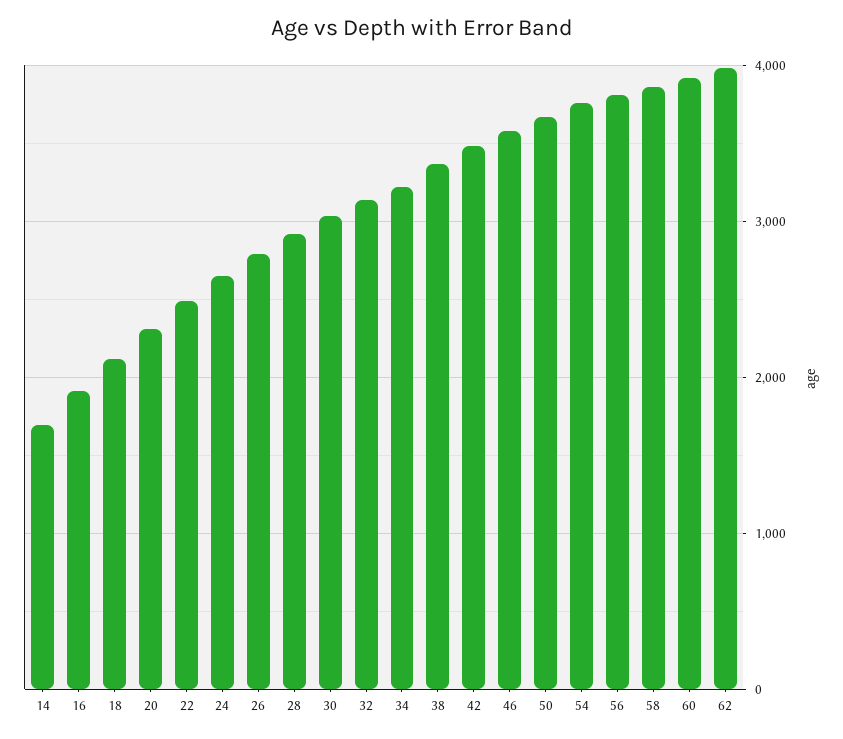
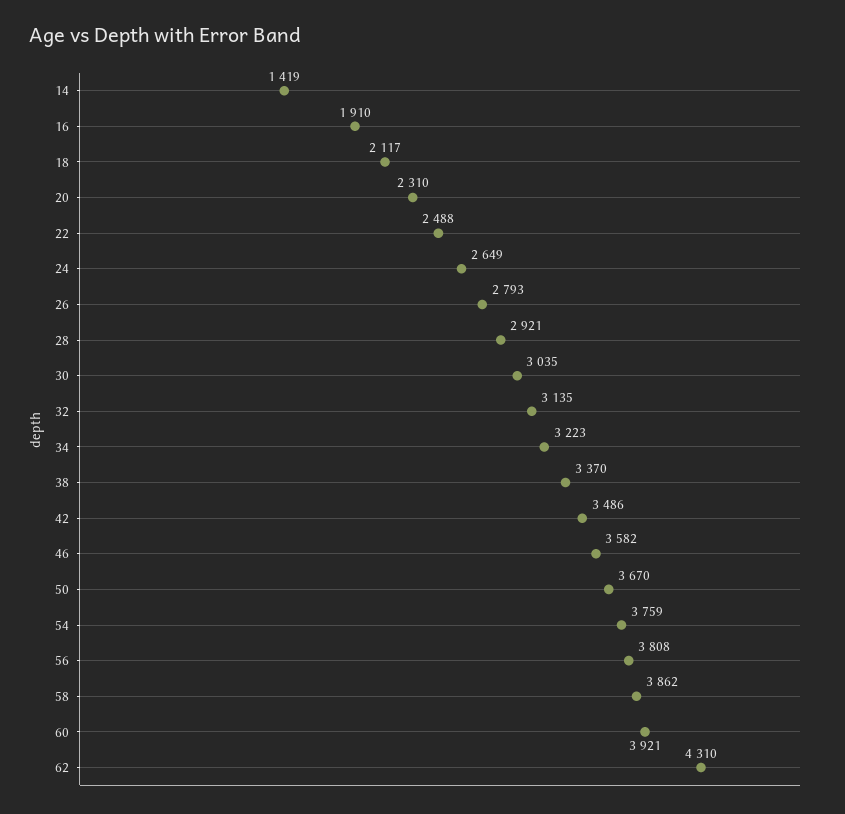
14: 1700 -> 1419
62: 4000 -> 4310

